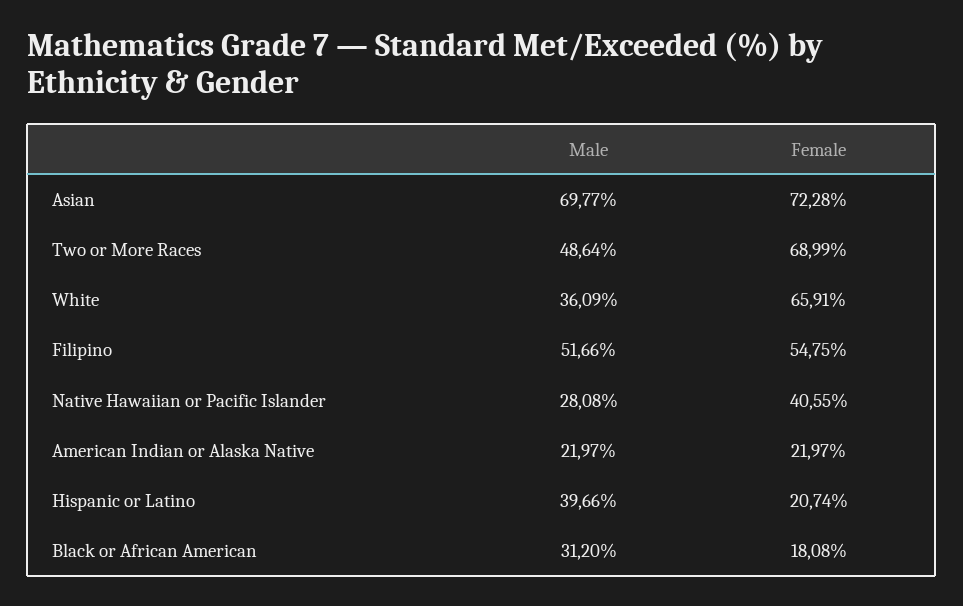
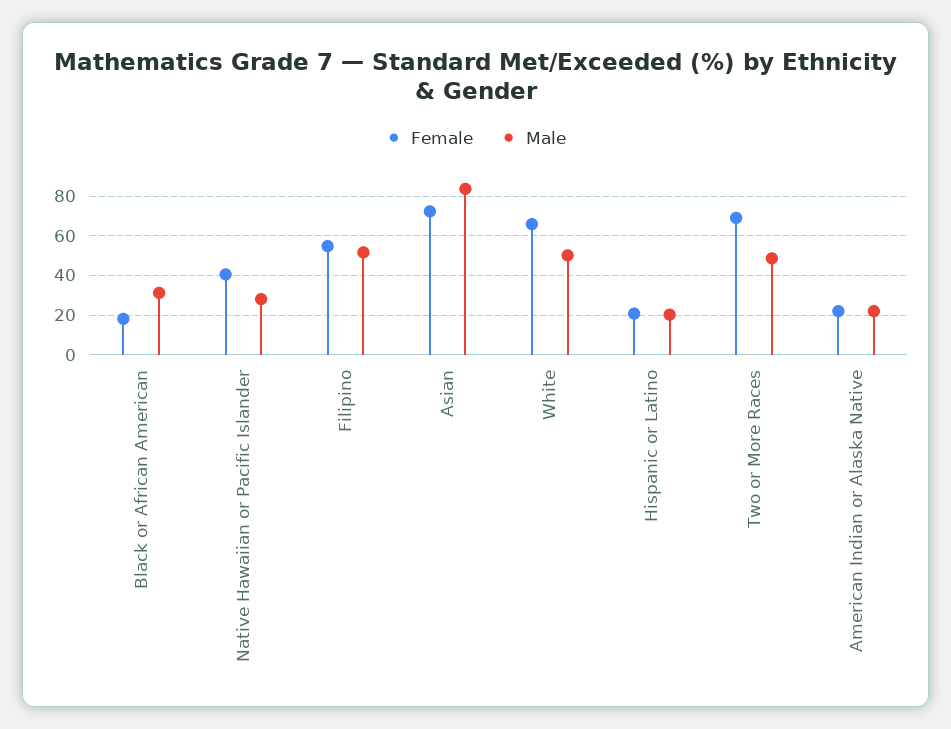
Male, Asian: 69.77 -> 85
Male, White: 36.09 -> 50
Male, Hispanic or Latino: 39.66 -> 20

